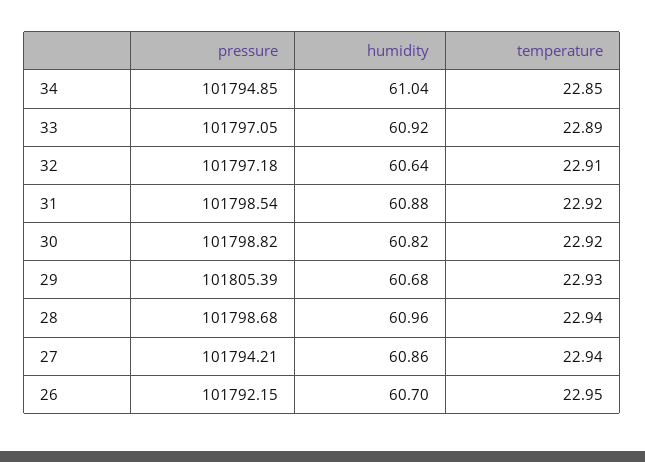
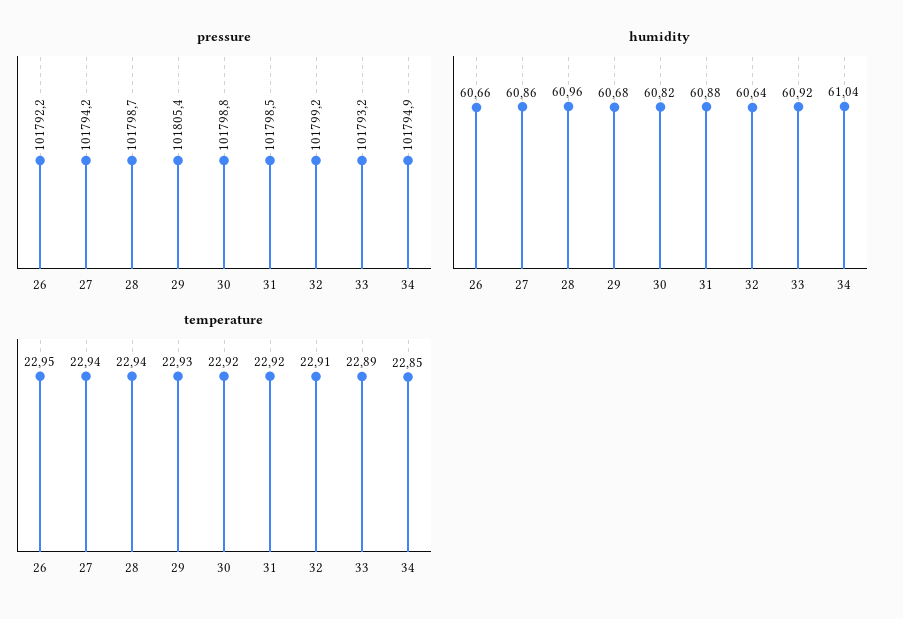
pressure, 33: 101797.05 -> 101793.2
pressure, 32: 101797.18 -> 101799.2
humidity, 26: 60.7 -> 60.66

